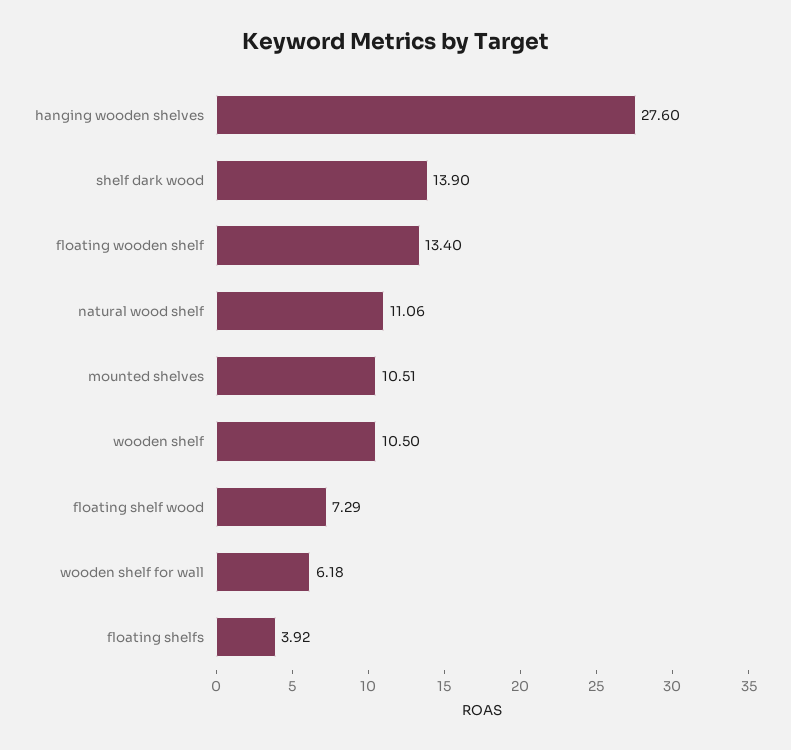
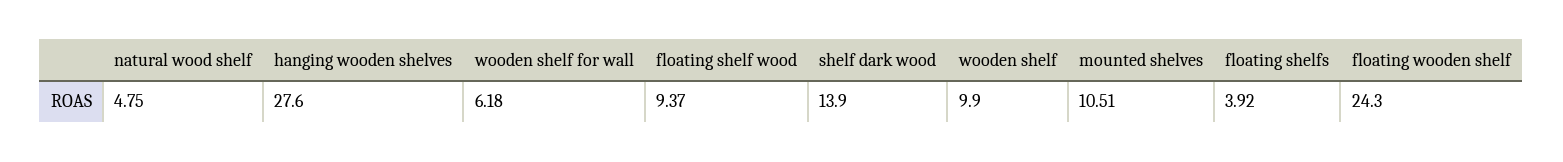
floating wooden shelf: 13.4 -> 24.3
natural wood shelf: 11.06 -> 4.75
wooden shelf: 10.5 -> 9.9
floating shelf wood: 7.29 -> 9.37

